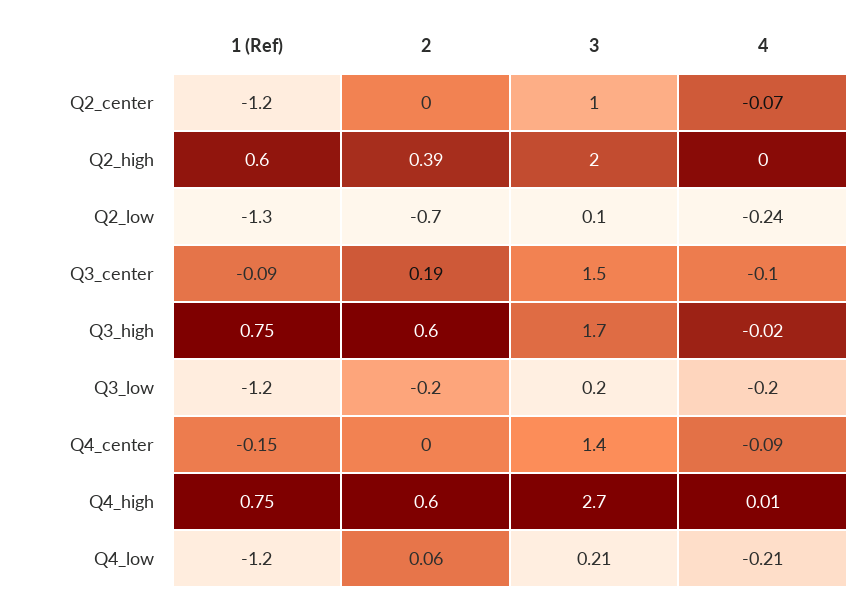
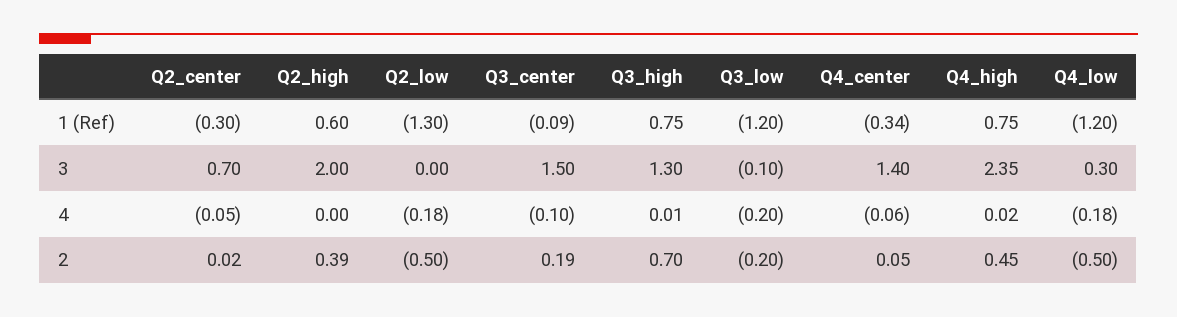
1 (Ref), Q2_center: -1.2 -> -0.3
2, Q2_center: 0 -> 0.02
3, Q2_center: 1 -> 0.7
4, Q2_center: -0.07 -> -0.05
2, Q2_low: -0.7 -> -0.5
3, Q2_low: 0.1 -> 0
4, Q2_low: -0.24 -> -0.18
2, Q3_high: 0.6 -> 0.7
3, Q3_high: 1.7 -> 1.3
4, Q3_high: -0.02 -> 0.01
3, Q3_low: 0.2 -> -0.1
1 (Ref), Q4_center: -0.15 -> -0.34
2, Q4_center: 0 -> 0.05
4, Q4_center: -0.09 -> -0.06
2, Q4_high: 0.6 -> 0.45
3, Q4_high: 2.7 -> 2.35
4, Q4_high: 0.01 -> 0.02
2, Q4_low: 0.06 -> -0.5
3, Q4_low: 0.21 -> 0.3
4, Q4_low: -0.21 -> -0.18

